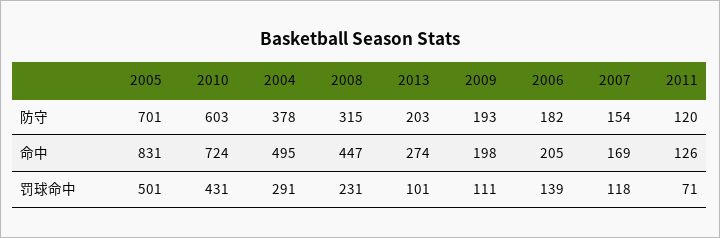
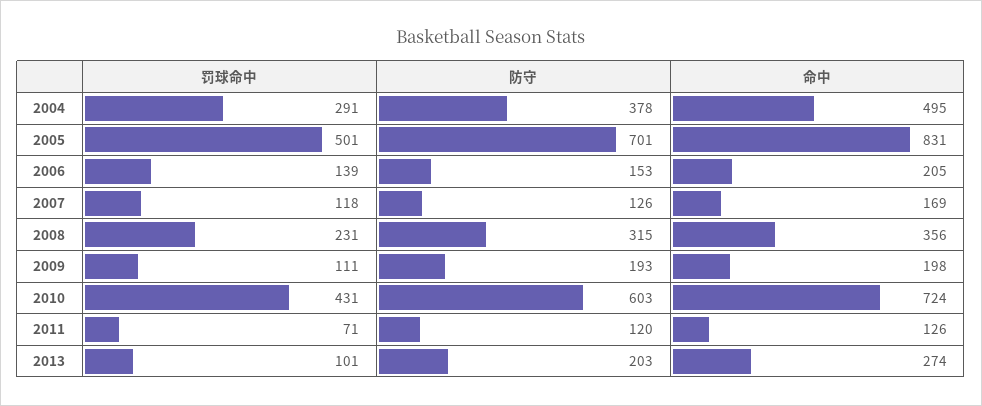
2006, 防守: 182 -> 153
2007, 防守: 154 -> 126
2008, 命中: 447 -> 356

